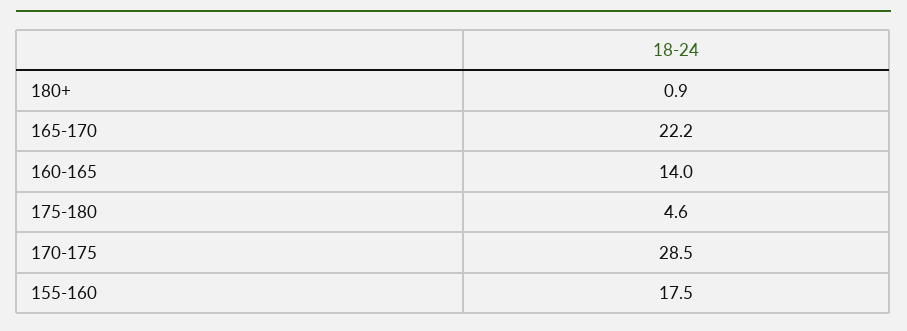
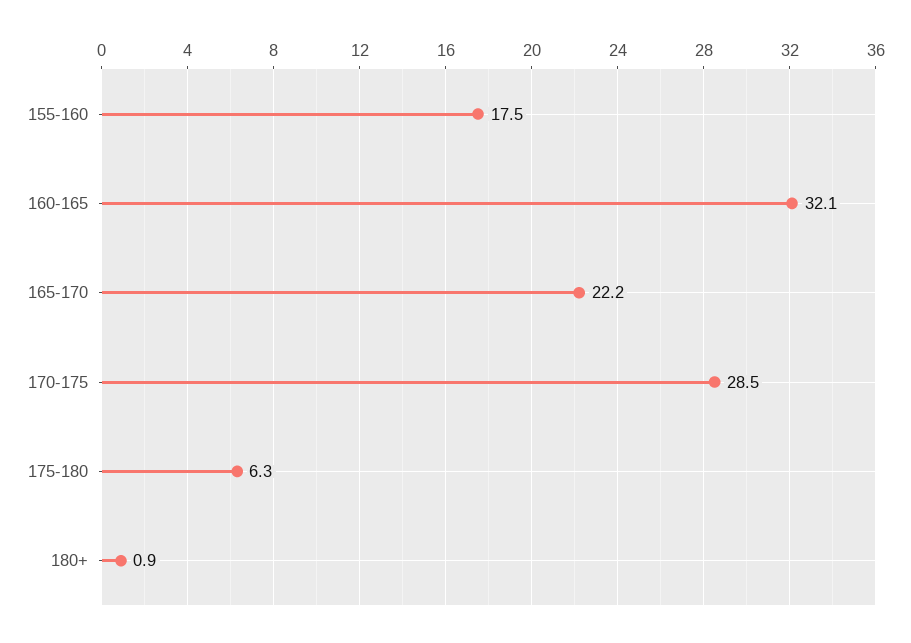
160-165: 14 -> 32.1
175-180: 4.6 -> 6.3

